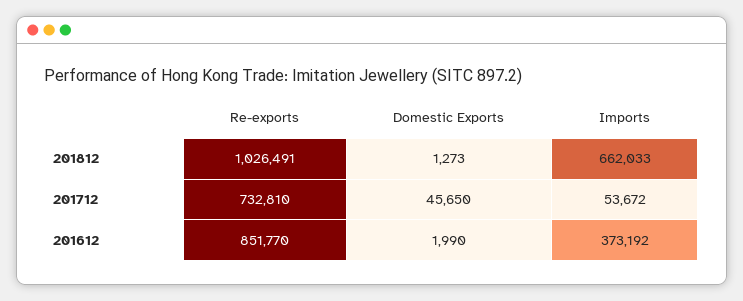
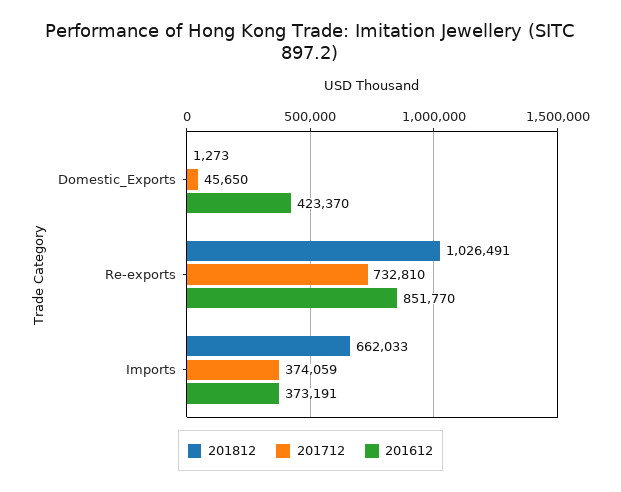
201712, Imports: 53672 -> 374059
201612, Domestic Exports: 1990 -> 423370
201612, Imports: 373192 -> 373191

